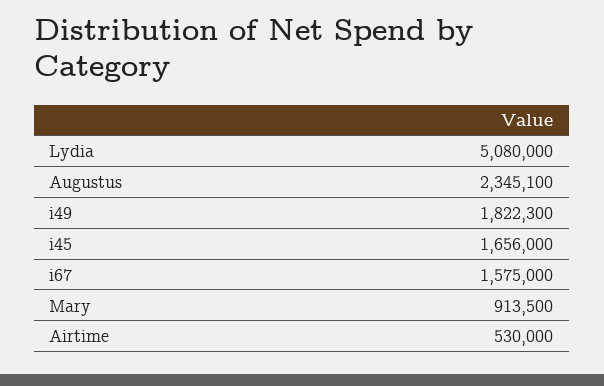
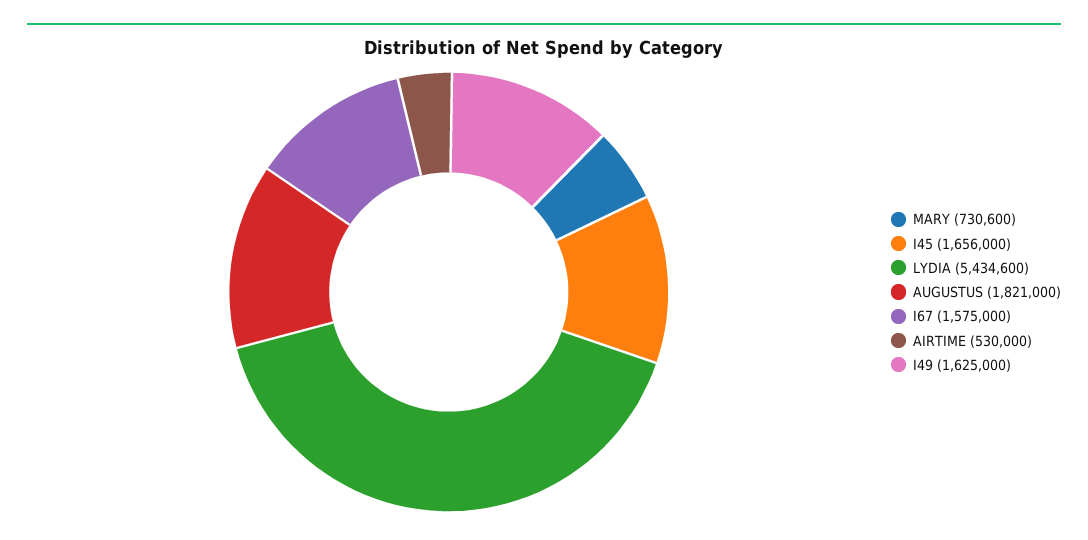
Lydia: 5080000 -> 5434600
Augustus: 2345100 -> 1821000
i49: 1822300 -> 1625000
Mary: 913500 -> 730600

